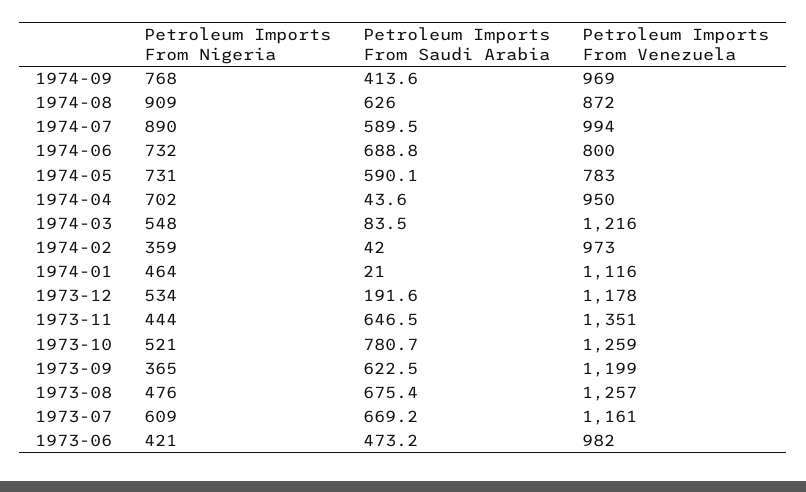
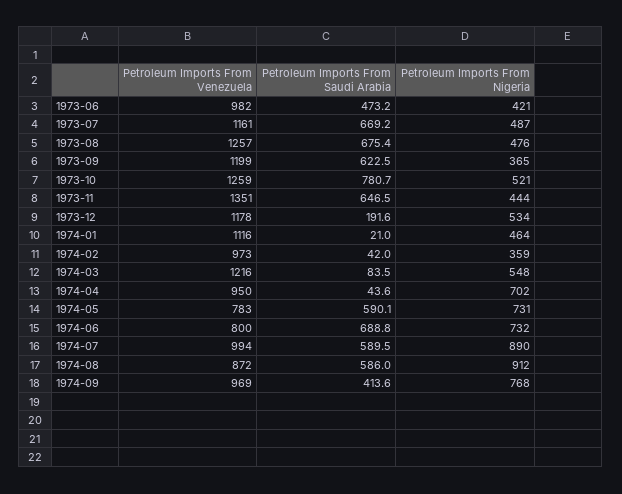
Petroleum Imports From Nigeria, 1974-08: 909 -> 912
Petroleum Imports From Saudi Arabia, 1974-08: 626 -> 586
Petroleum Imports From Nigeria, 1973-07: 609 -> 487

